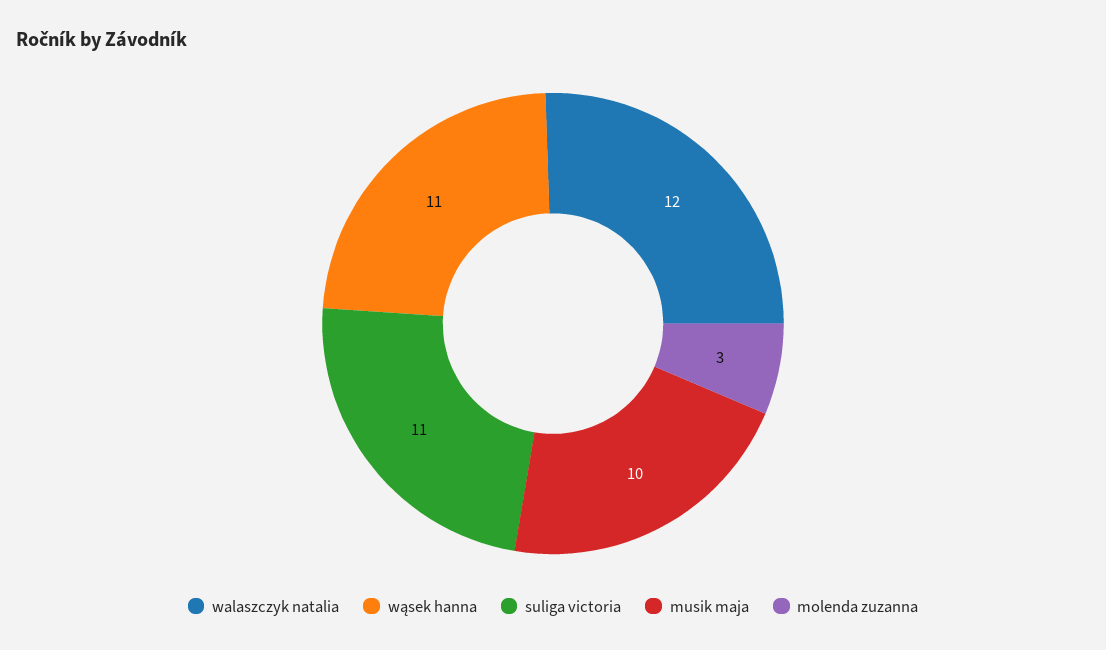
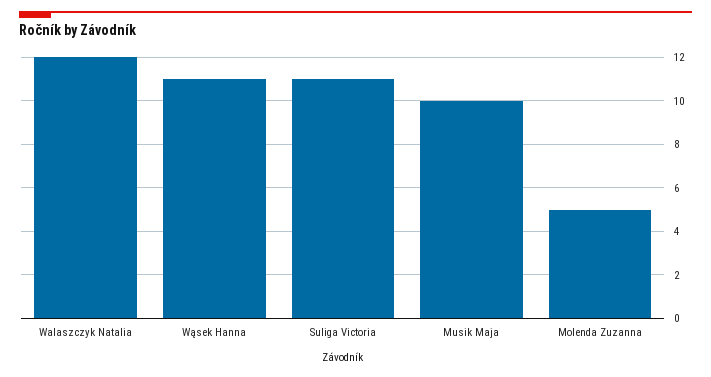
molenda zuzanna: 3 -> 5

